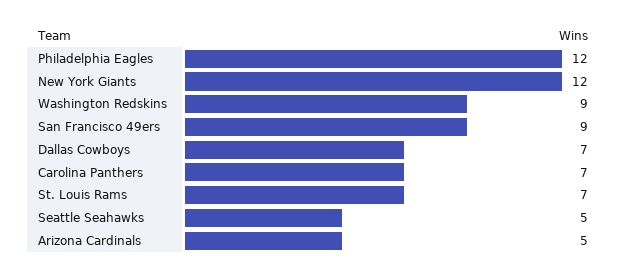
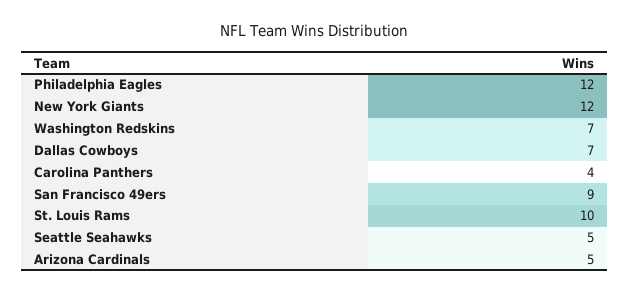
Washington Redskins: 9 -> 7
Carolina Panthers: 7 -> 4
St. Louis Rams: 7 -> 10

